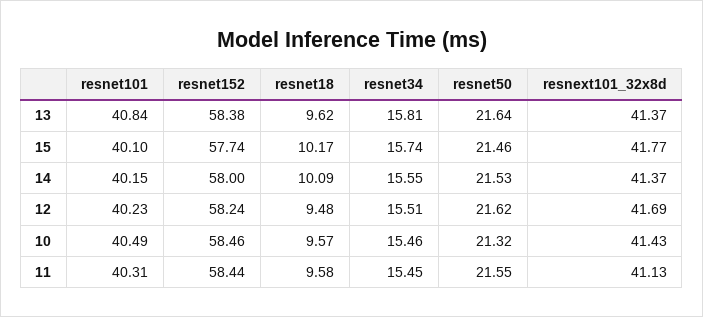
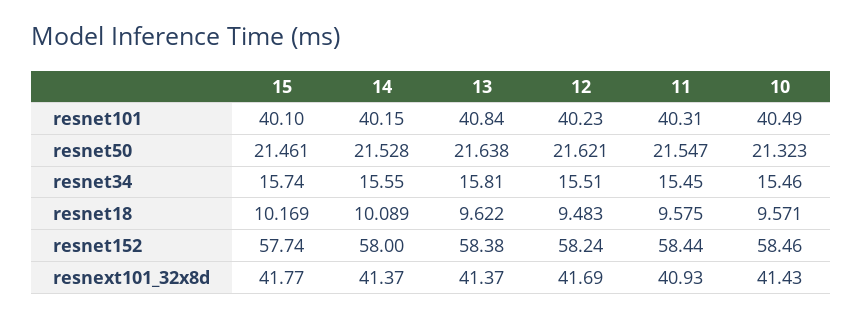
resnext101_32x8d, 11: 41.13 -> 40.93

